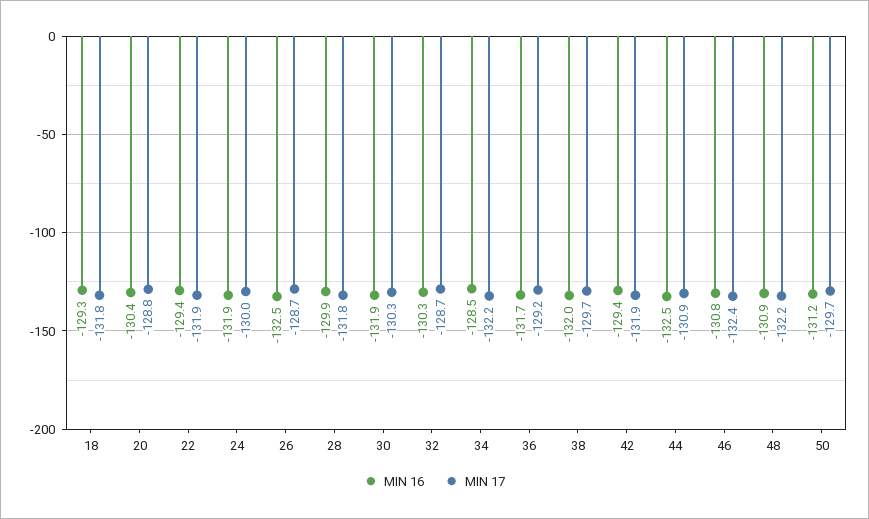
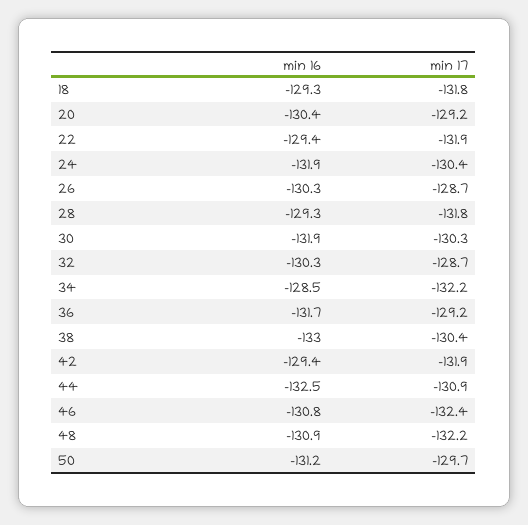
MIN 17, 20: -128.8 -> -129.2
MIN 17, 24: -130 -> -130.4
MIN 16, 26: -132.5 -> -130.3
MIN 16, 28: -129.9 -> -129.3
MIN 16, 38: -132 -> -133
MIN 17, 38: -129.7 -> -130.4

